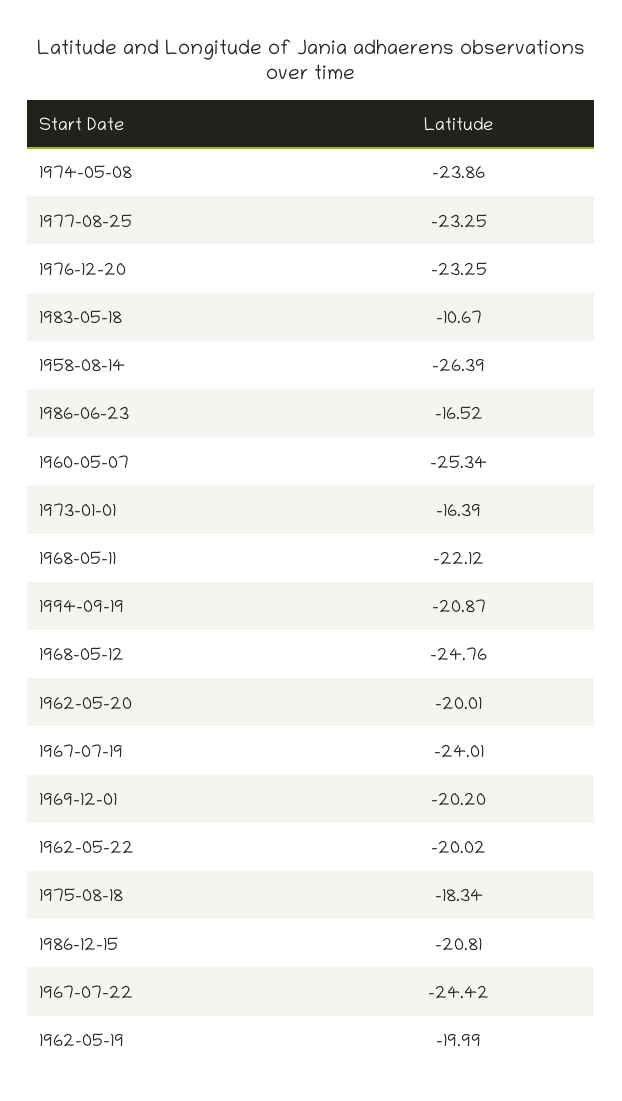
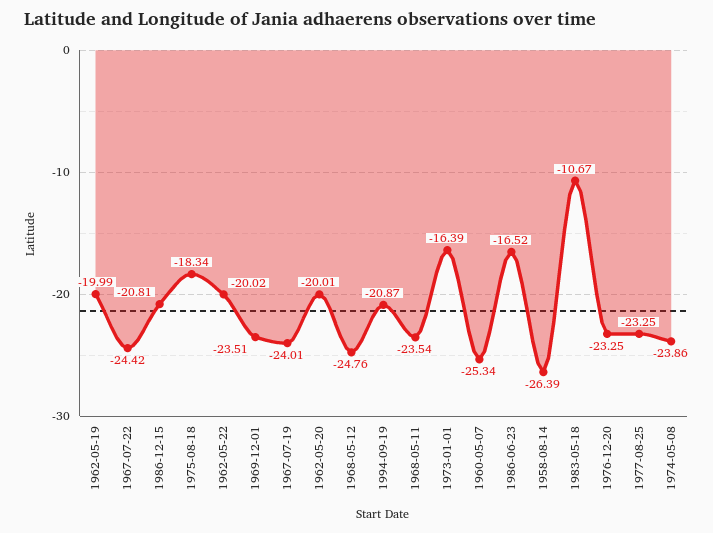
1968-05-11: -22.12 -> -23.54
1969-12-01: -20.2 -> -23.51

